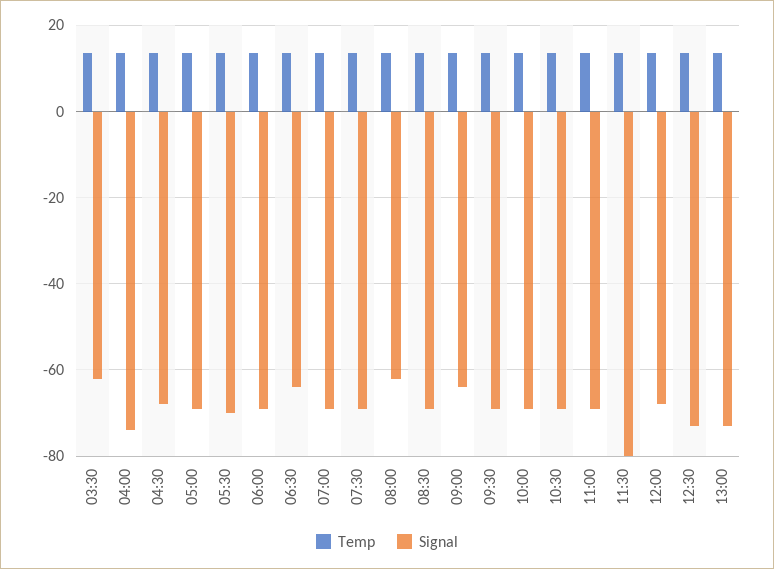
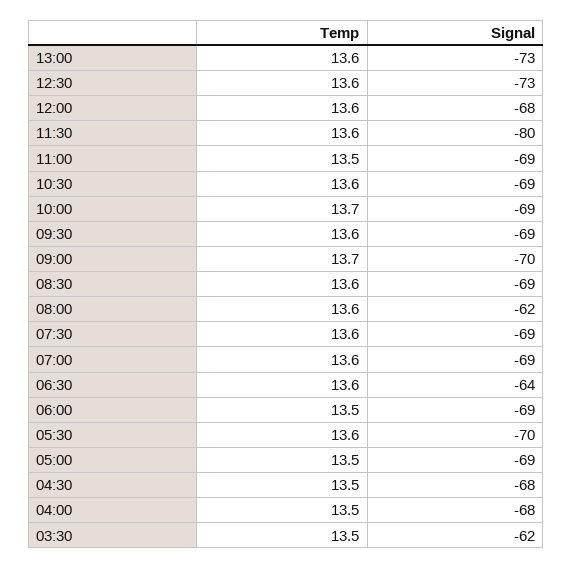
Signal, 04:00: -74 -> -68
Signal, 09:00: -64 -> -70

